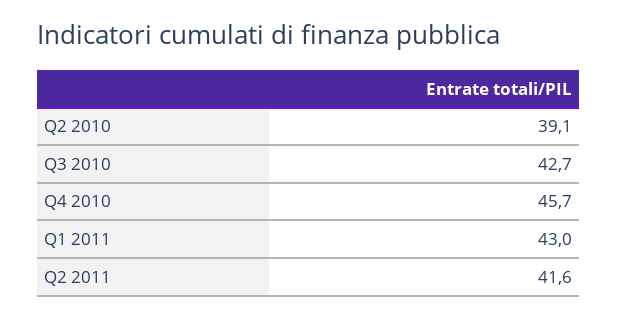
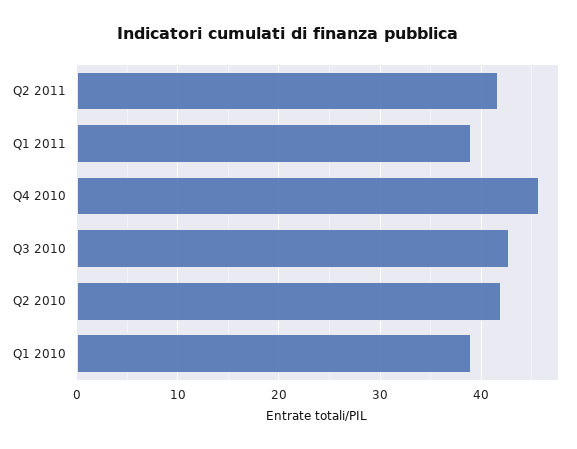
Q2 2010: 39.1 -> 42
Q1 2011: 43 -> 39
Q1 2010: none -> 39

